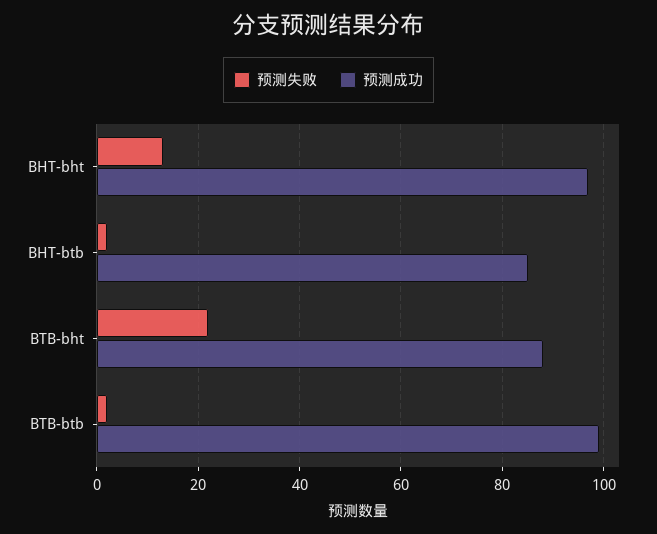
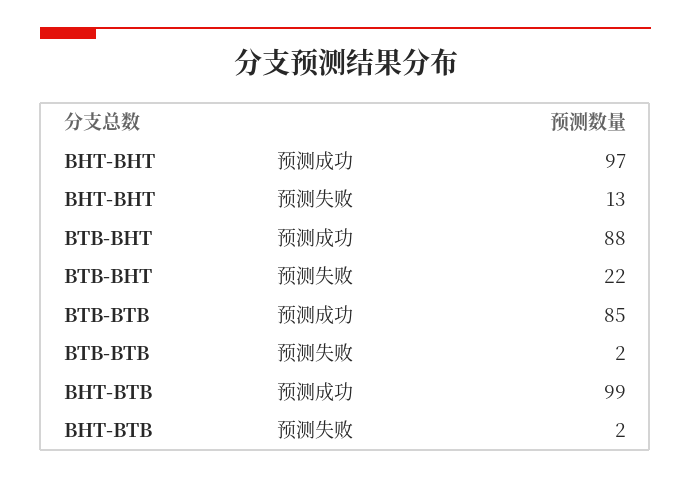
预测成功, BHT-btb: 85 -> 99
预测成功, BTB-btb: 100 -> 85

